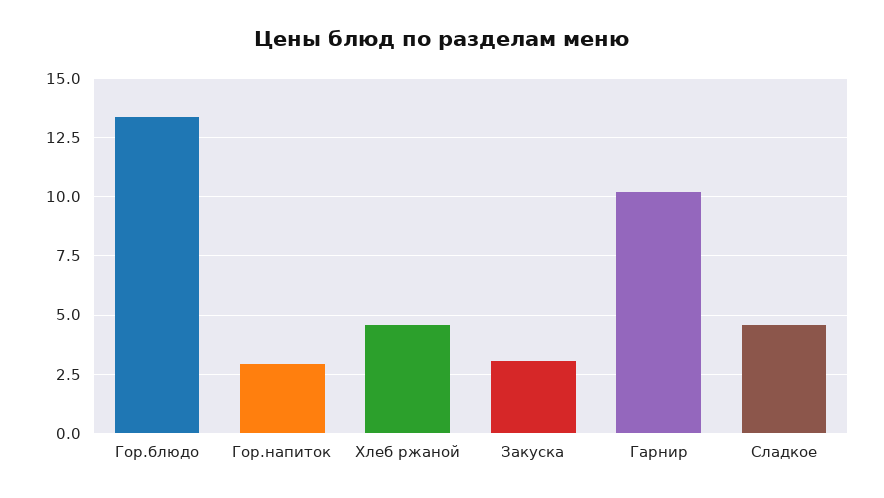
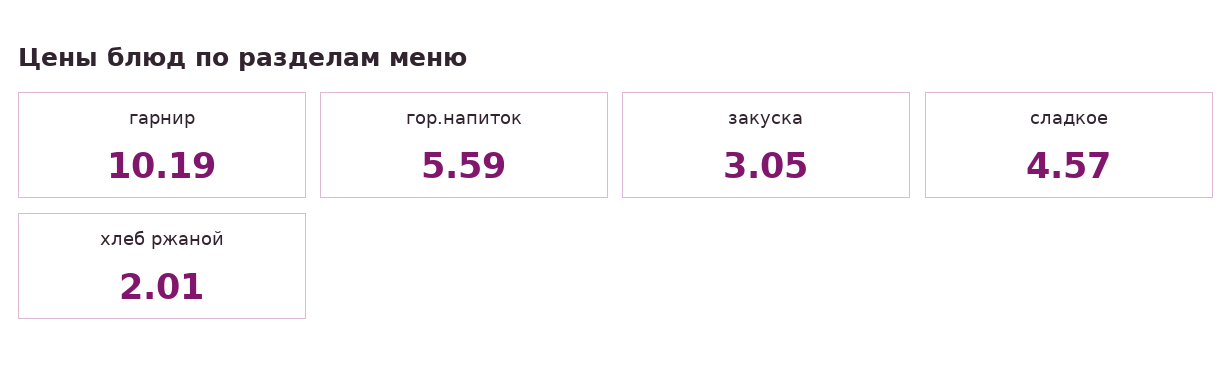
Гор.блюдо: 13.5 -> none
Гор.напиток: 3 -> 5.59
Хлеб ржаной: 4.5 -> 2.01

